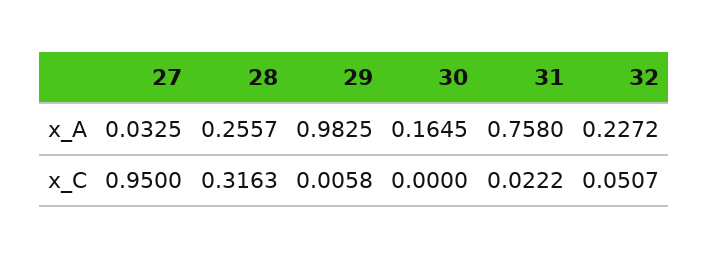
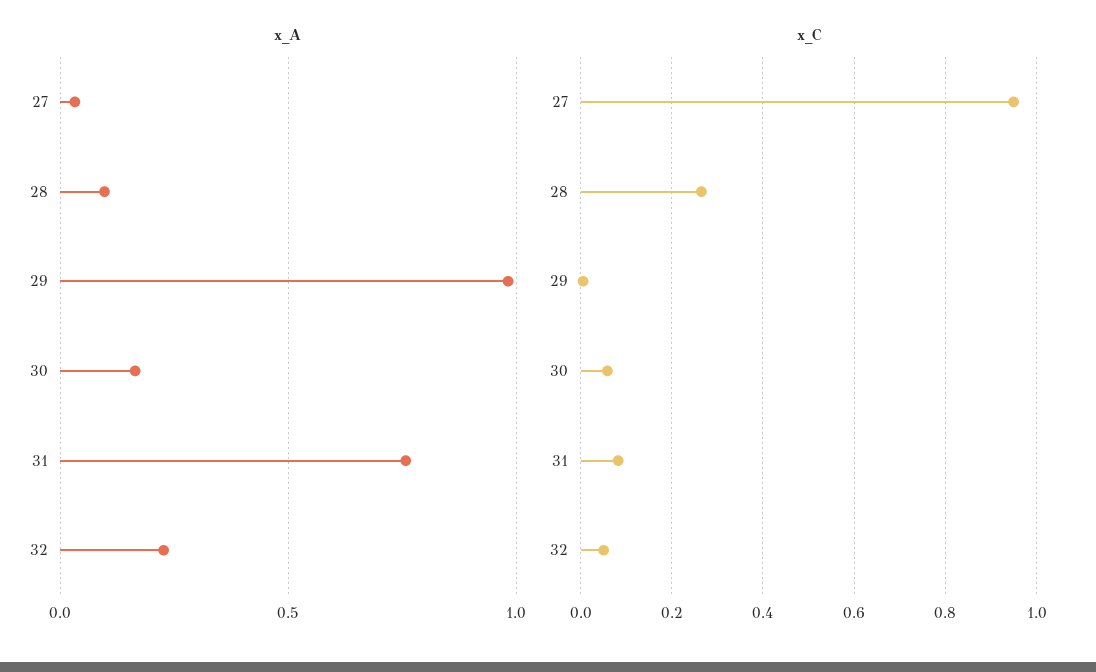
x_A, 28: 0.2557 -> 0.1
x_C, 28: 0.3163 -> 0.26
x_C, 30: 0 -> 0.06
x_C, 31: 0.0222 -> 0.08

